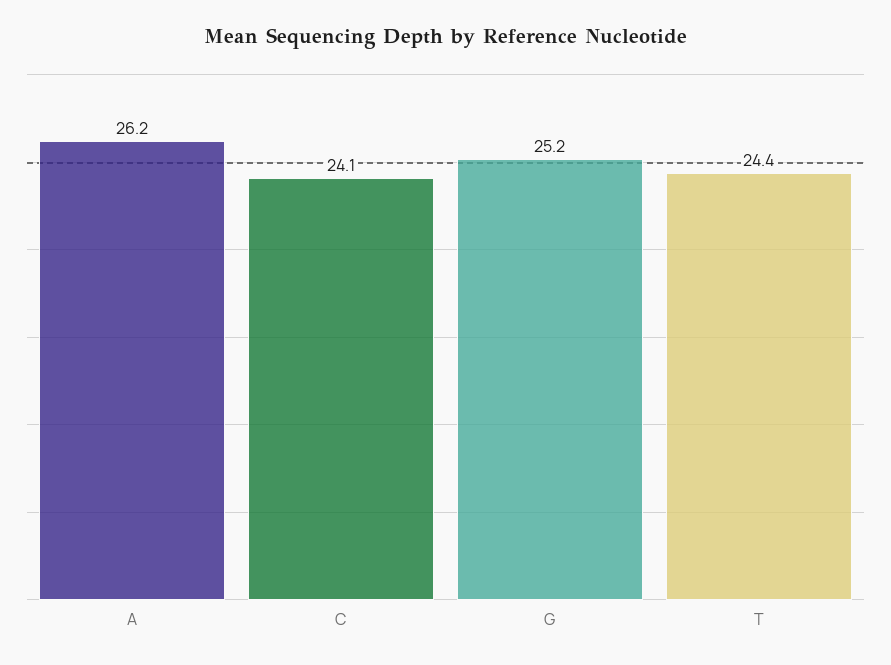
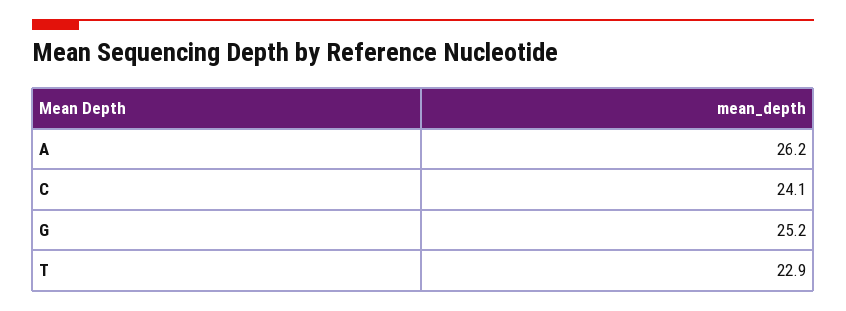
T: 24.4 -> 22.9

